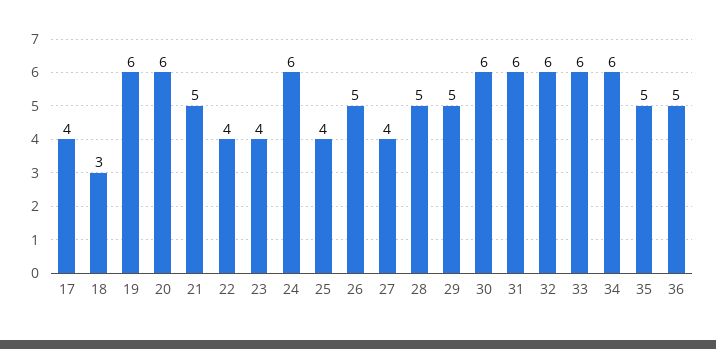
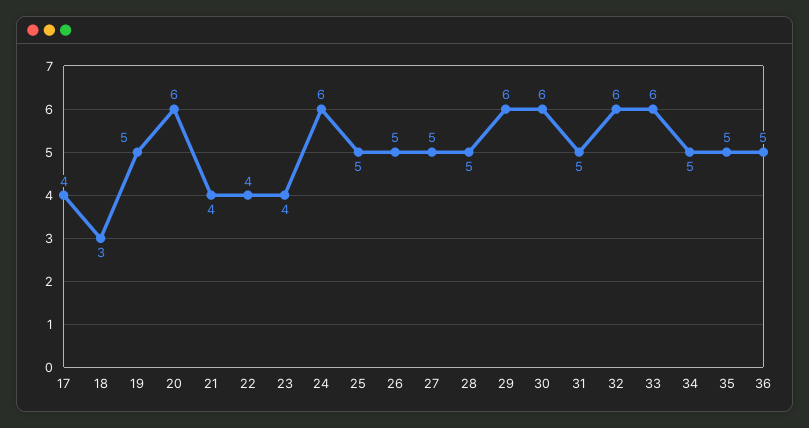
19: 6 -> 5
21: 5 -> 4
25: 4 -> 5
27: 4 -> 5
29: 5 -> 6
31: 6 -> 5
34: 6 -> 5

